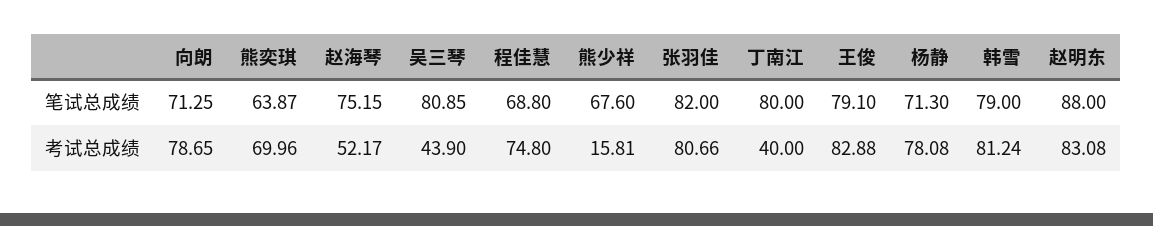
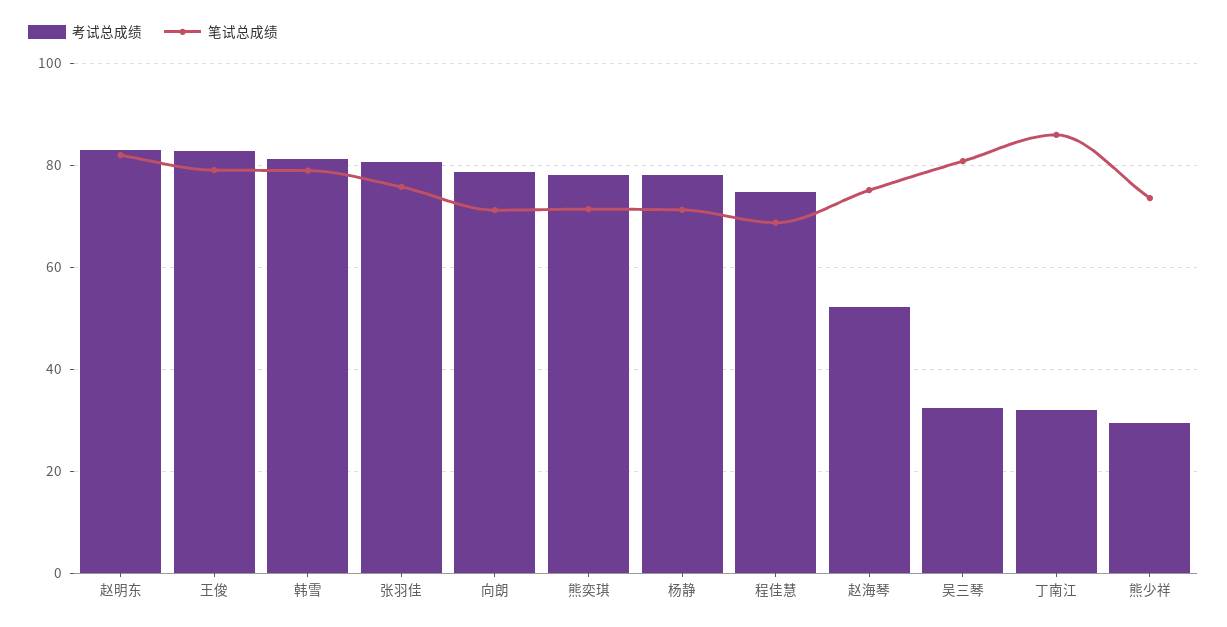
笔试总成绩, 熊奕琪: 63.87 -> 72
笔试总成绩, 熊少祥: 67.6 -> 74
笔试总成绩, 张羽佳: 82 -> 76
笔试总成绩, 丁南江: 80 -> 86
笔试总成绩, 赵明东: 88 -> 82
考试总成绩, 熊奕琪: 69.96 -> 78
考试总成绩, 吴三琴: 43.9 -> 32
考试总成绩, 熊少祥: 15.81 -> 30
考试总成绩, 丁南江: 40 -> 32

